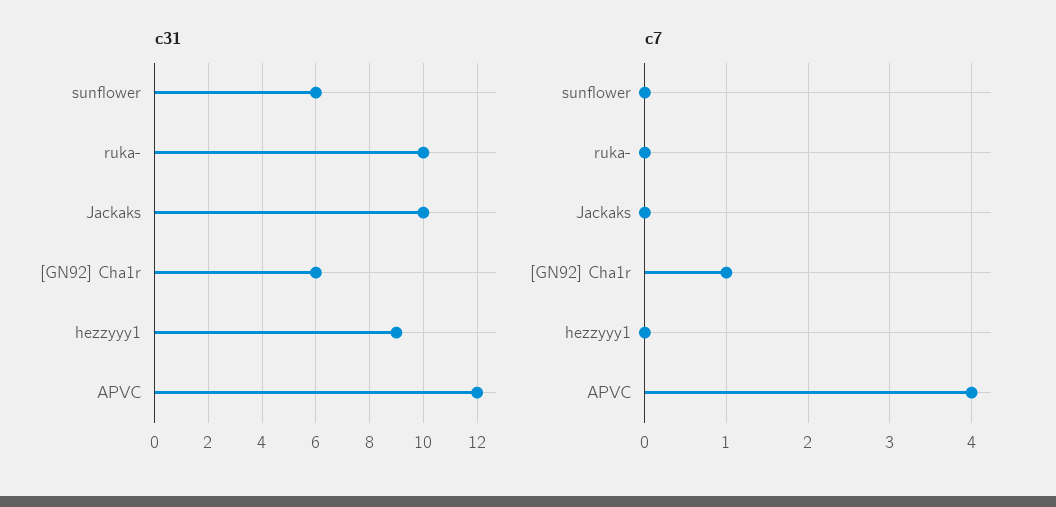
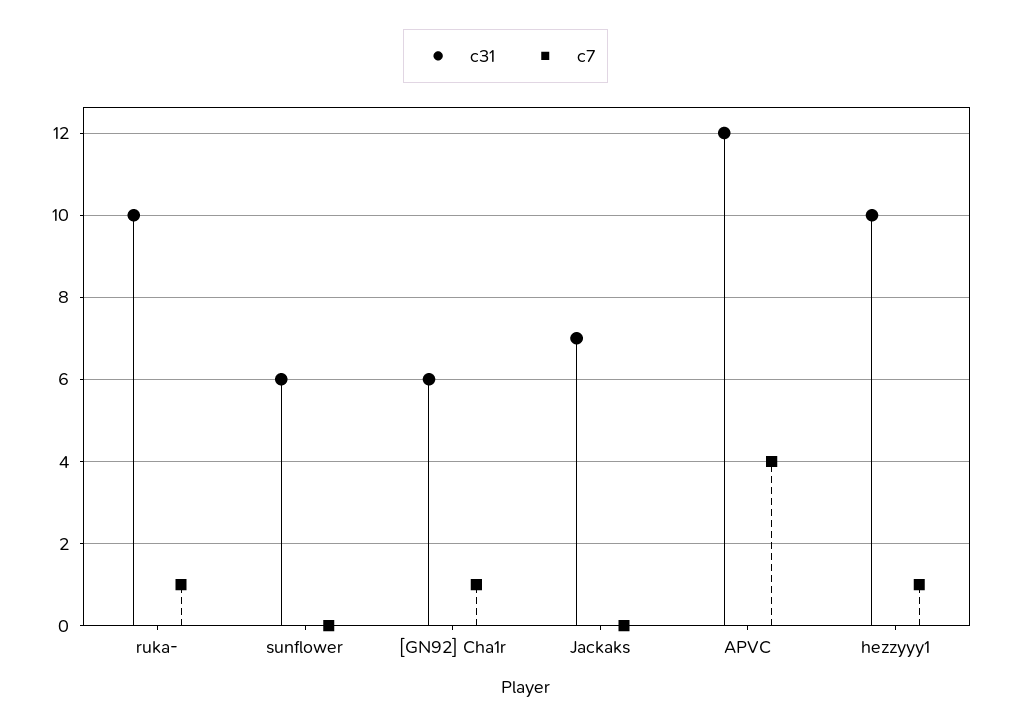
c31, Jackaks: 10 -> 7
c31, hezzyyy1: 9 -> 10
c7, ruka-: 0 -> 1
c7, hezzyyy1: 0 -> 1

